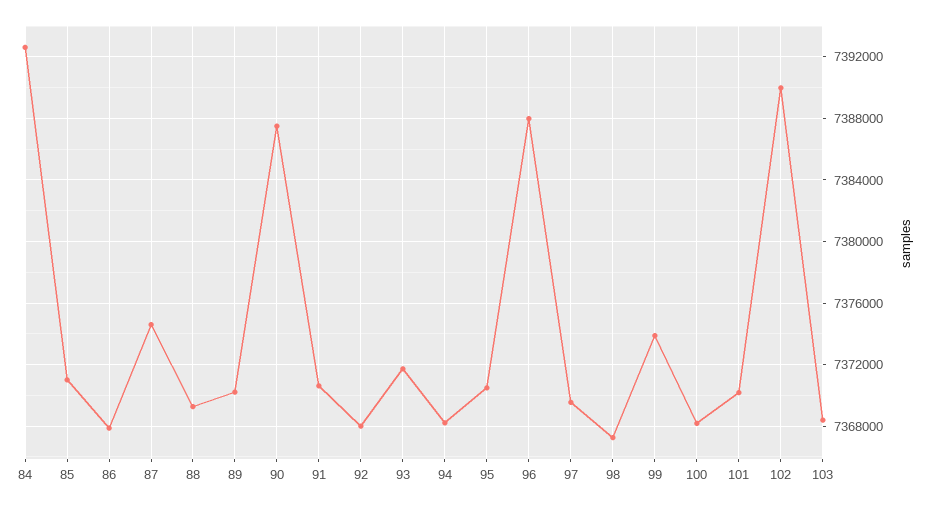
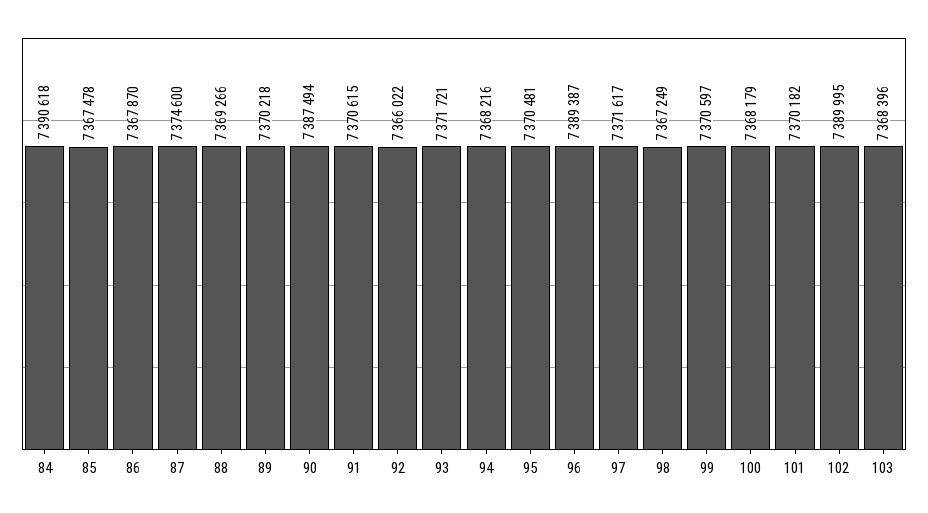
84: 7392500 -> 7390618
85: 7371000 -> 7367478
92: 7368000 -> 7366022
96: 7388000 -> 7389387
97: 7369500 -> 7371617
99: 7374000 -> 7370597

